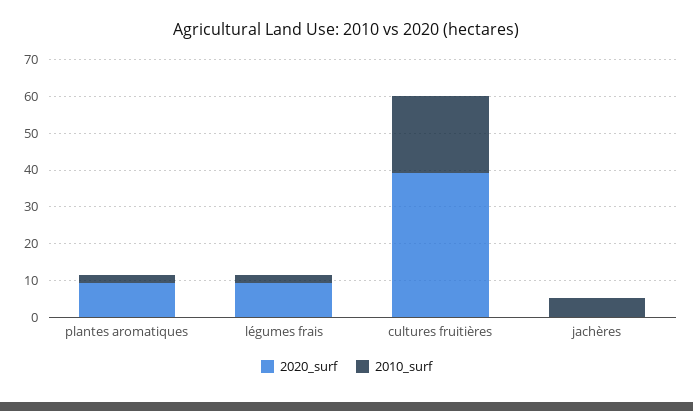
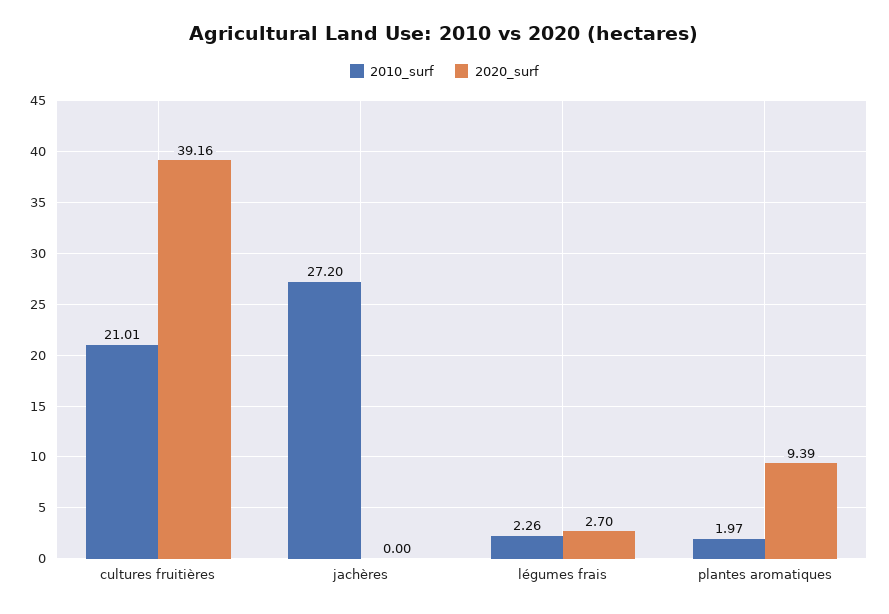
2020_surf, légumes frais: 10 -> 2.7
2010_surf, jachères: 5 -> 27.2

